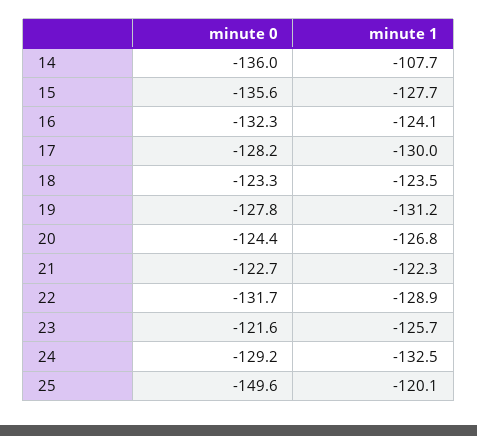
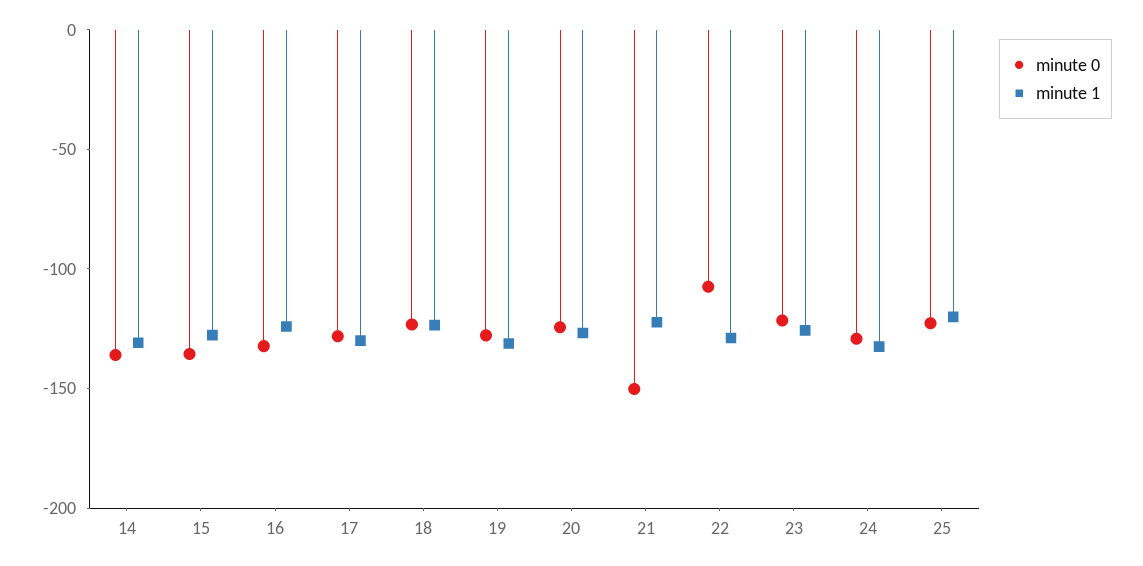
minute 1, 14: -107.7 -> -130
minute 0, 21: -122.7 -> -150
minute 0, 22: -131.7 -> -110
minute 0, 25: -149.6 -> -120

